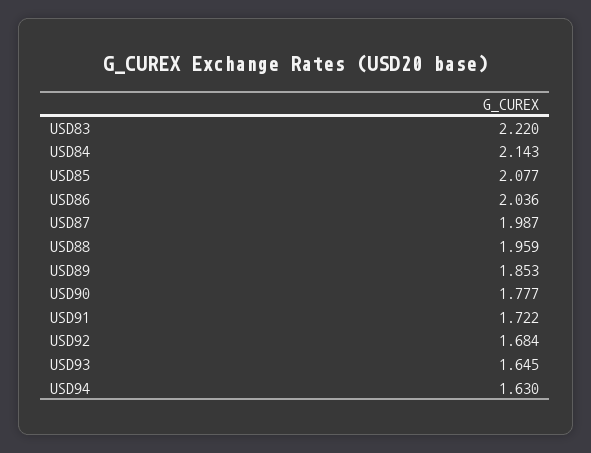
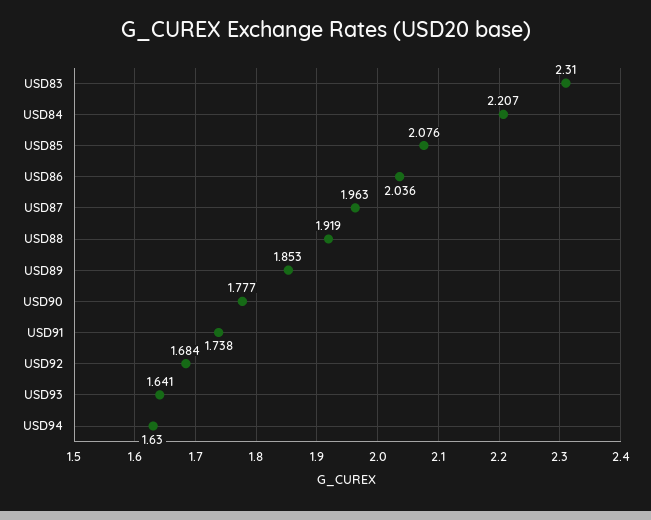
USD83: 2.22 -> 2.31
USD84: 2.143 -> 2.207
USD85: 2.077 -> 2.076
USD87: 1.987 -> 1.963
USD88: 1.959 -> 1.919
USD91: 1.722 -> 1.738
USD93: 1.645 -> 1.641

